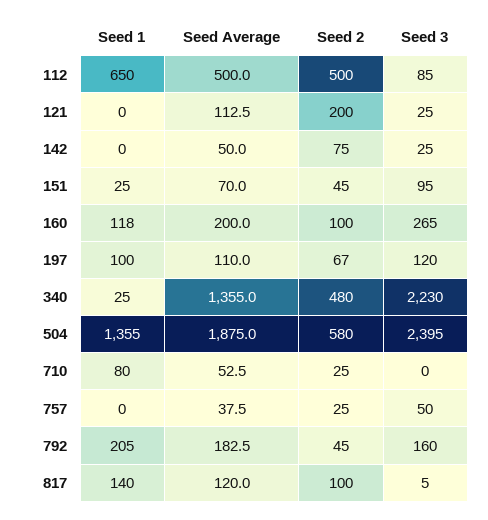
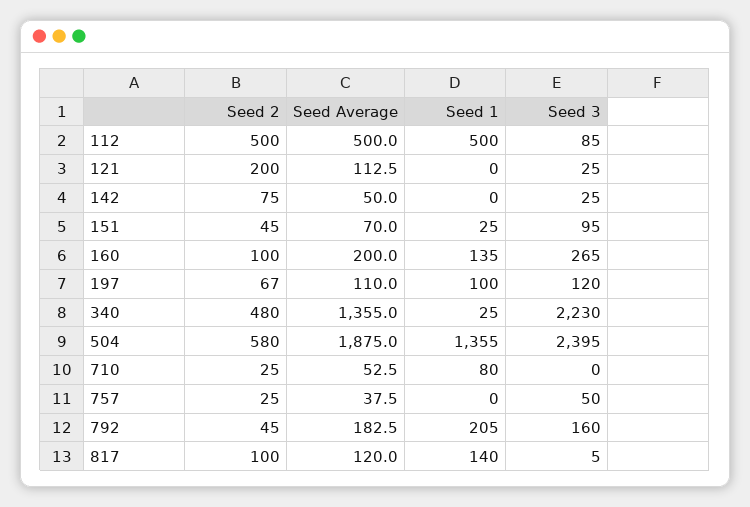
Seed 1, 112: 650 -> 500
Seed 1, 160: 118 -> 135

